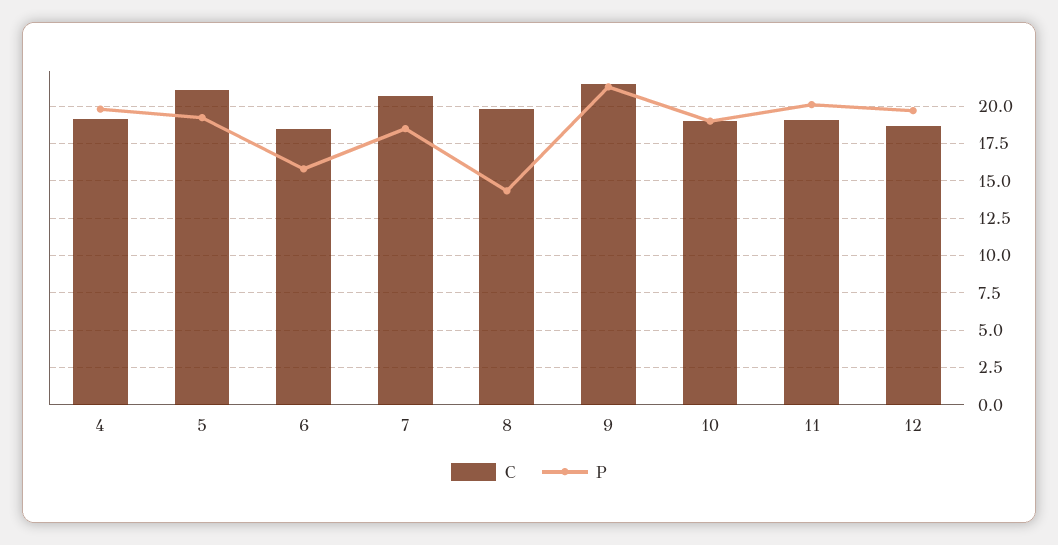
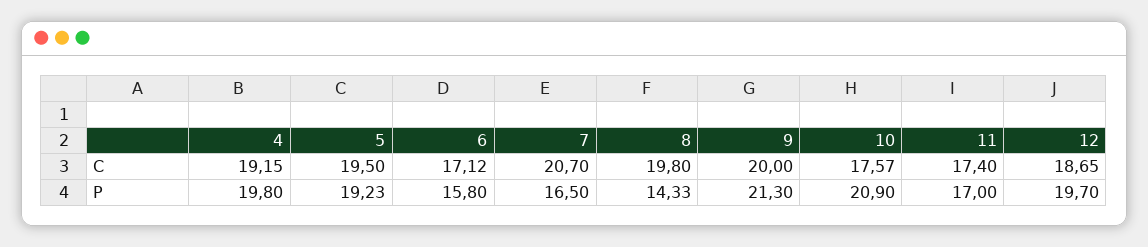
C, 5: 21 -> 19.5
C, 6: 18.5 -> 17.12
P, 7: 18.5 -> 16.5
C, 9: 21.5 -> 20
C, 10: 19 -> 17.57
P, 10: 19 -> 20.9
C, 11: 19 -> 17.4
P, 11: 20 -> 17

